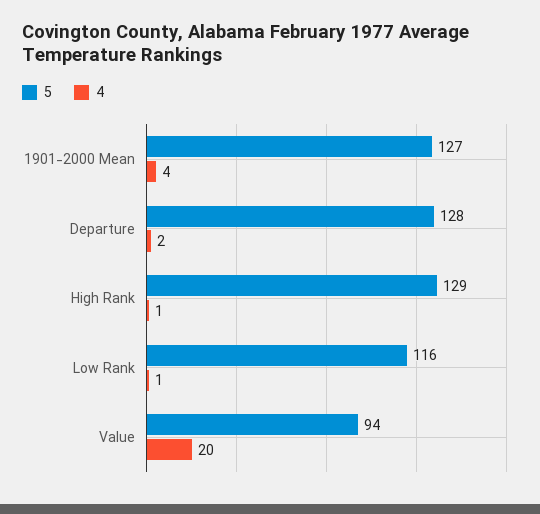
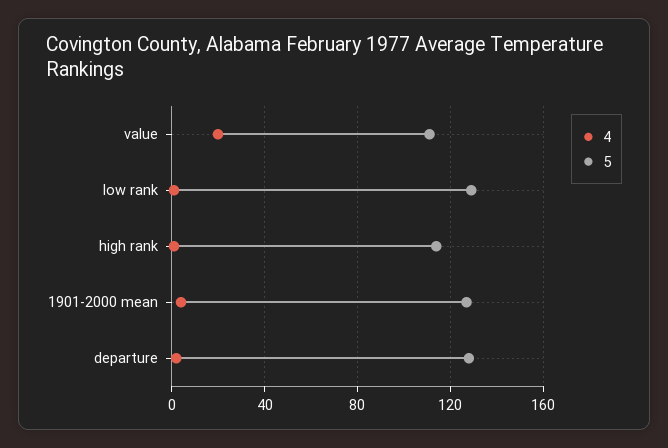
5, High Rank: 129 -> 115
5, Low Rank: 116 -> 130
5, Value: 94 -> 110

